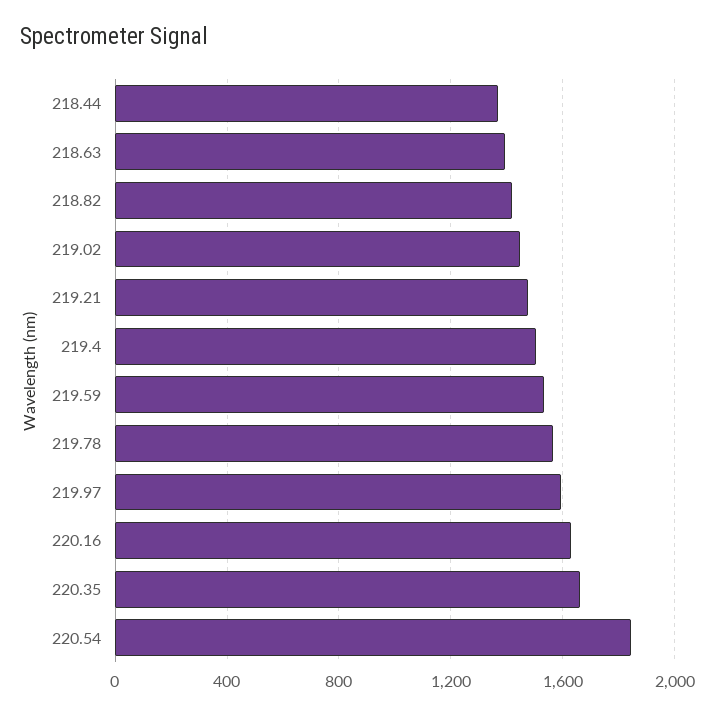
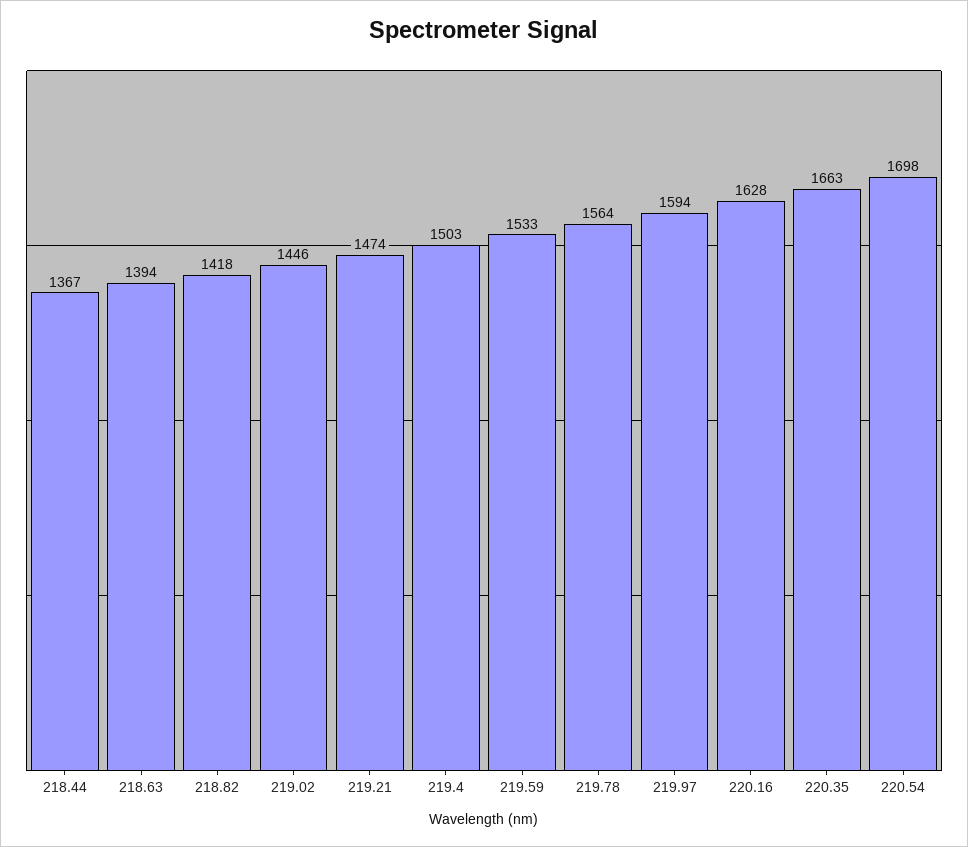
220.54: 1850 -> 1698

